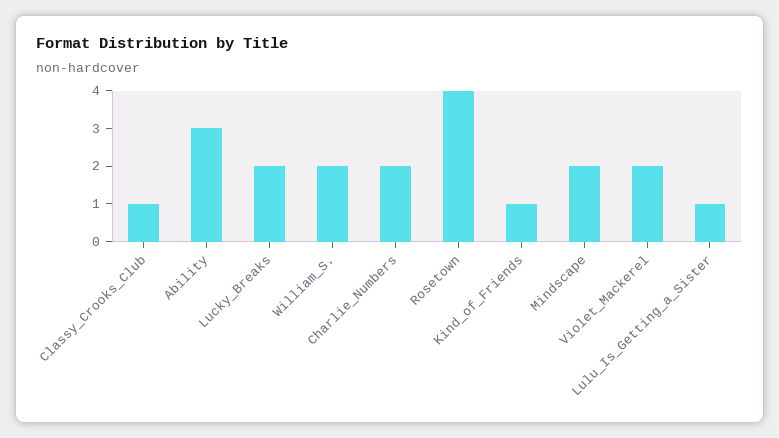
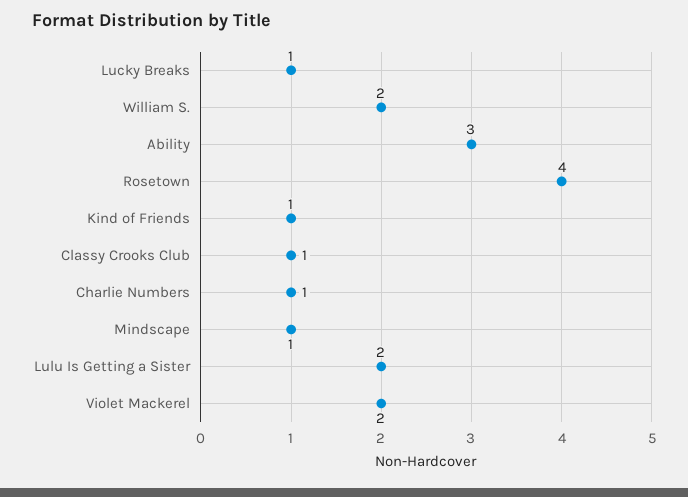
Lucky_Breaks: 2 -> 1
Charlie_Numbers: 2 -> 1
Mindscape: 2 -> 1
Lulu_Is_Getting_a_Sister: 1 -> 2

